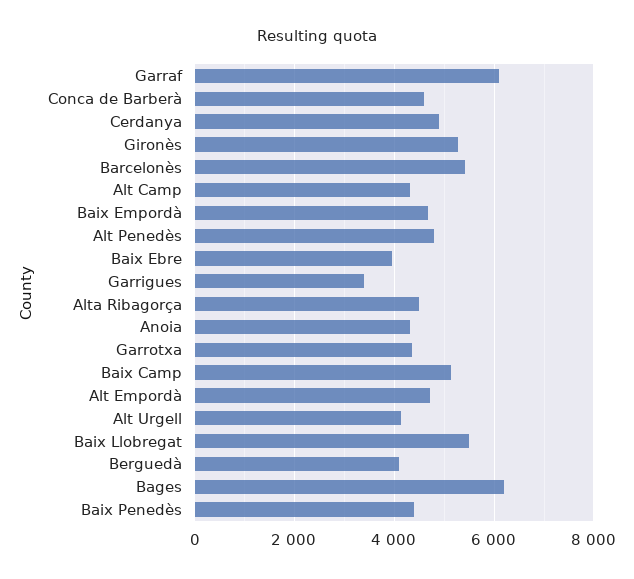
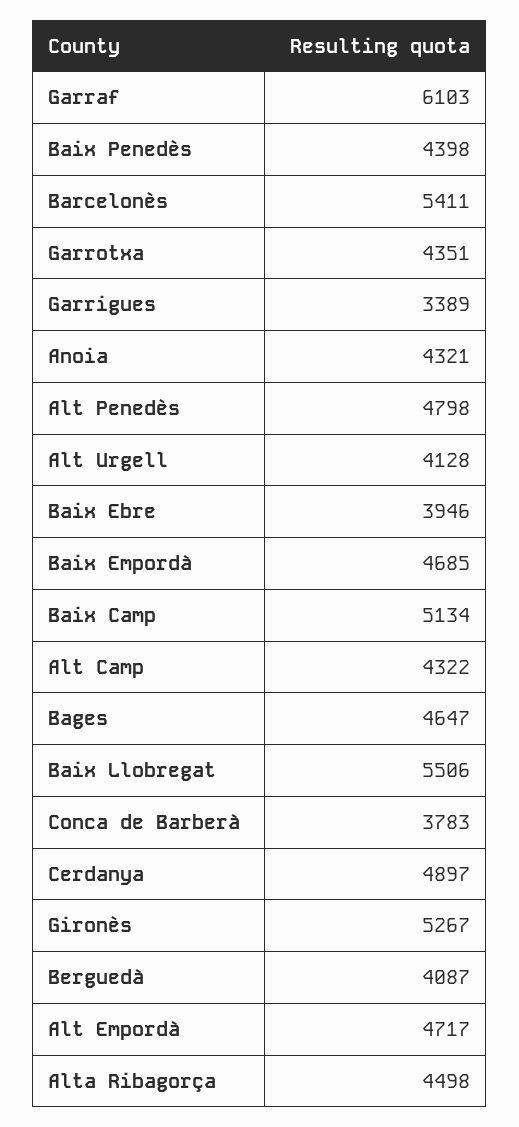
Conca de Barberà: 4600 -> 3783
Bages: 6200 -> 4647

